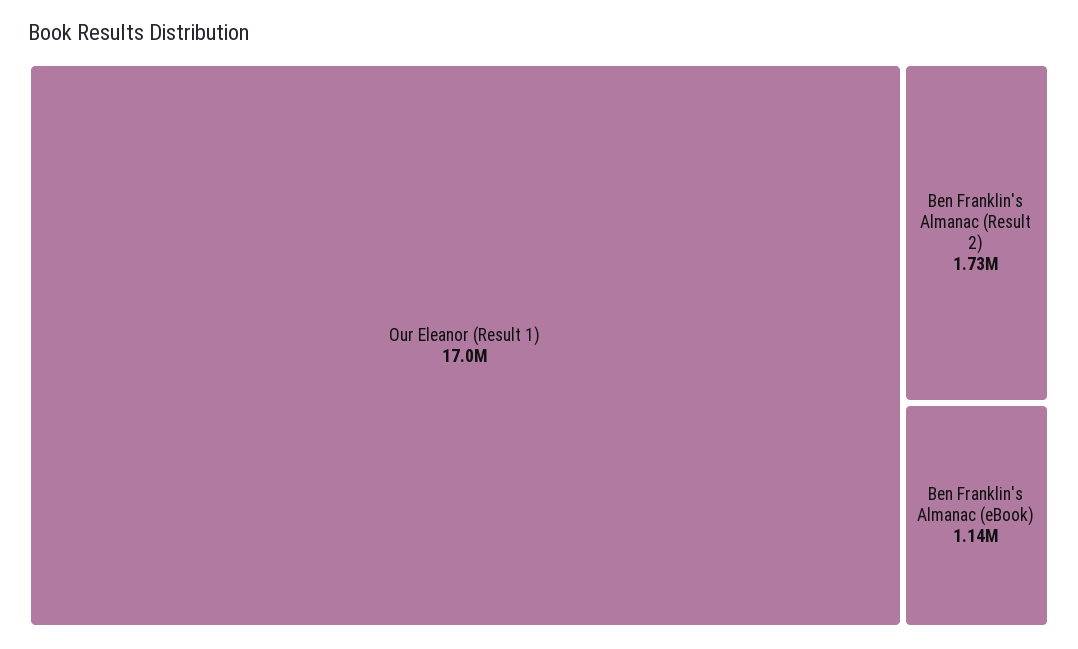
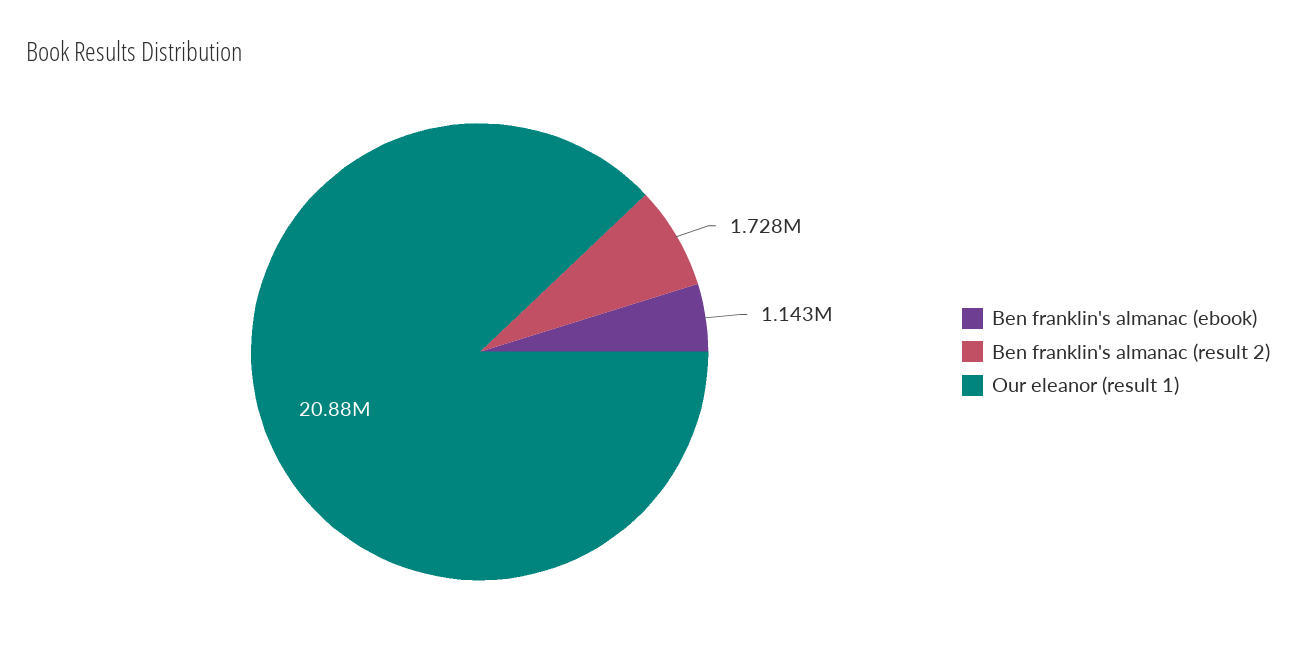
Our Eleanor (Result 1): 17000000 -> 20880000

